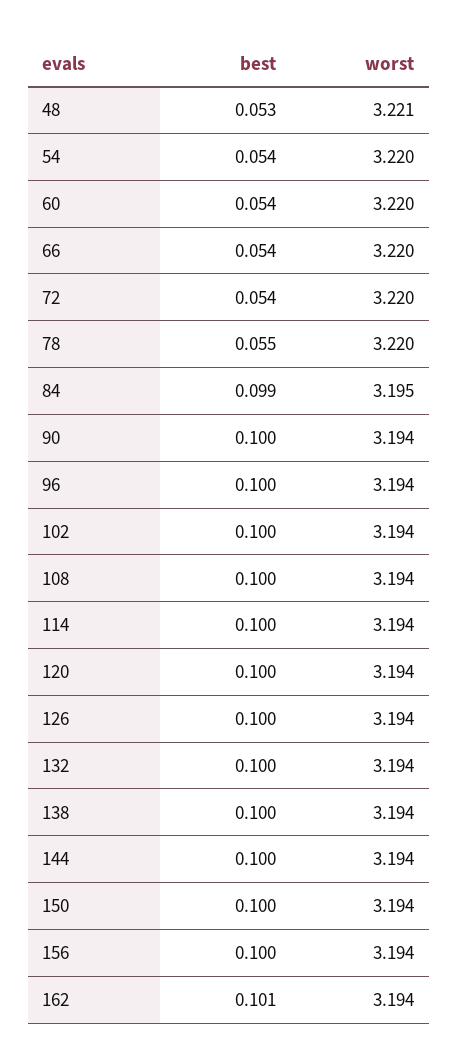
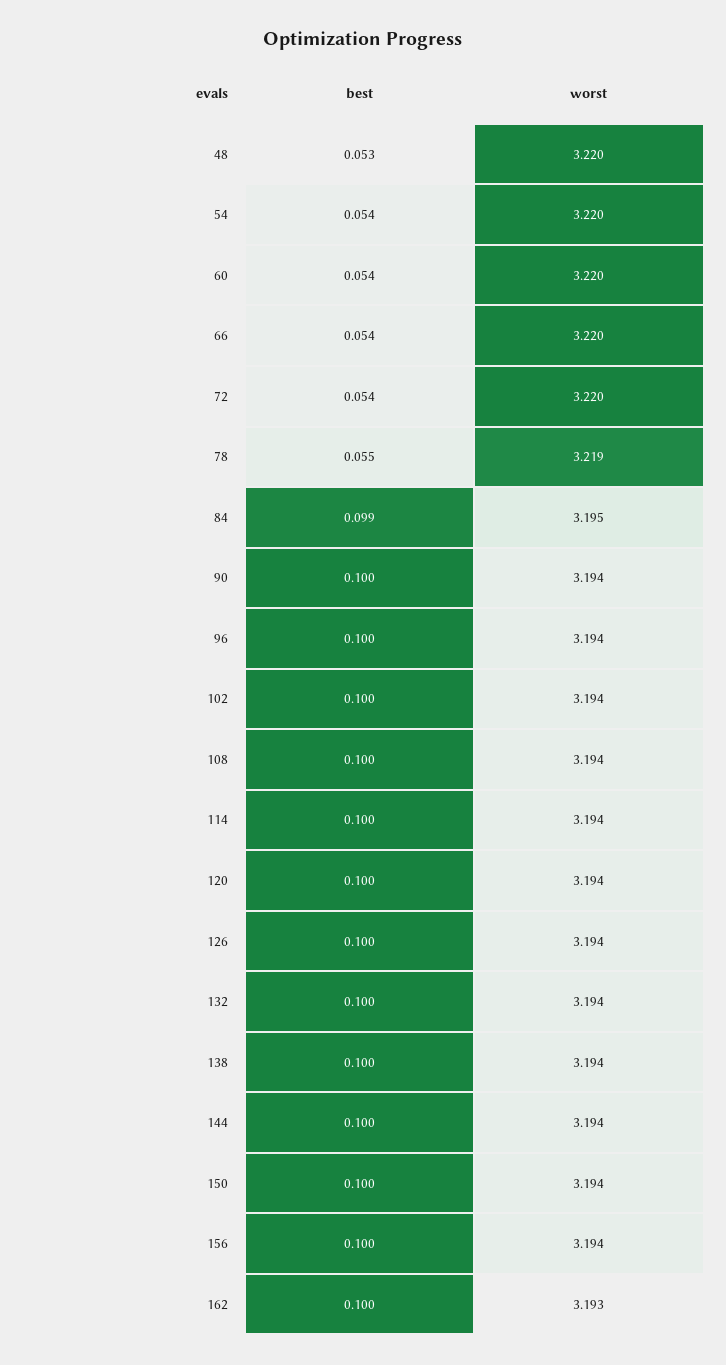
worst, 48: 3.221 -> 3.22
worst, 78: 3.22 -> 3.219
best, 162: 0.101 -> 0.1
worst, 162: 3.194 -> 3.193

